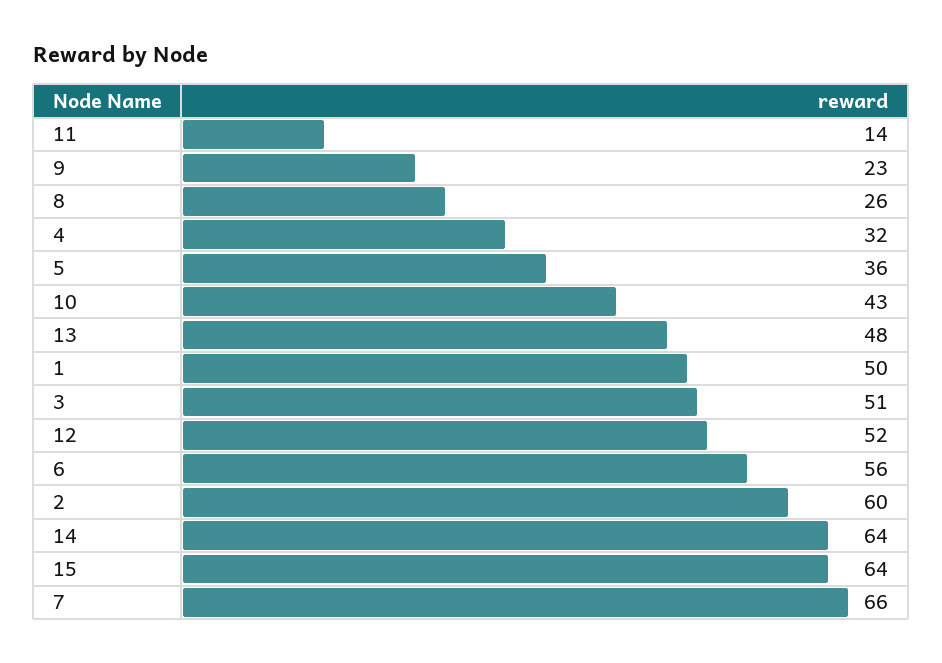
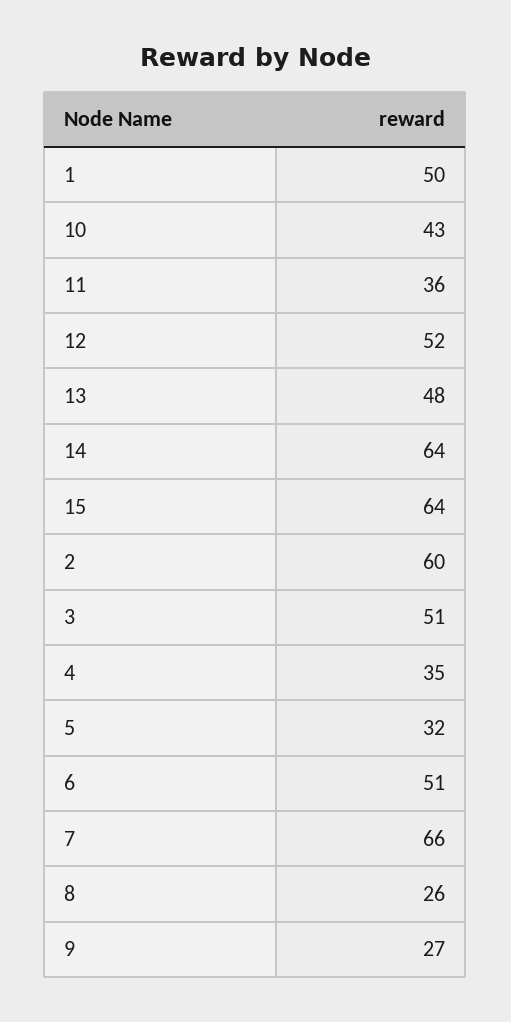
11: 14 -> 36
9: 23 -> 27
4: 32 -> 35
5: 36 -> 32
6: 56 -> 51

